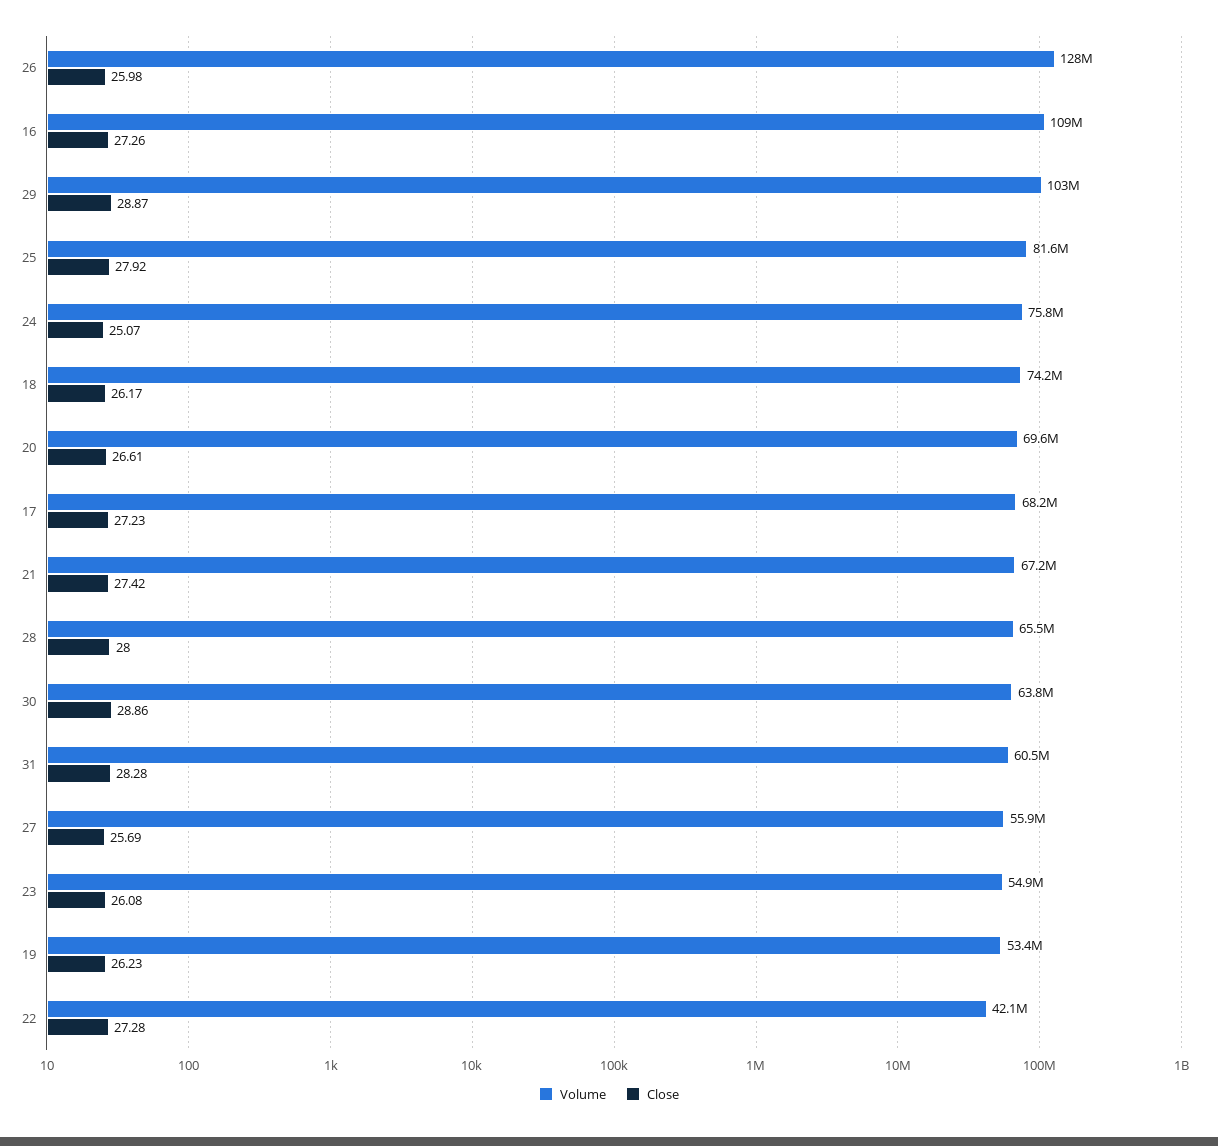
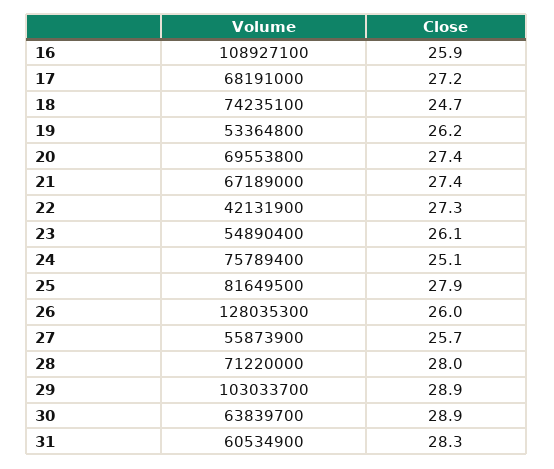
Close, 16: 27.26 -> 25.9
Close, 18: 26.17 -> 24.7
Close, 20: 26.61 -> 27.4
Volume, 28: 65500000 -> 71220000

